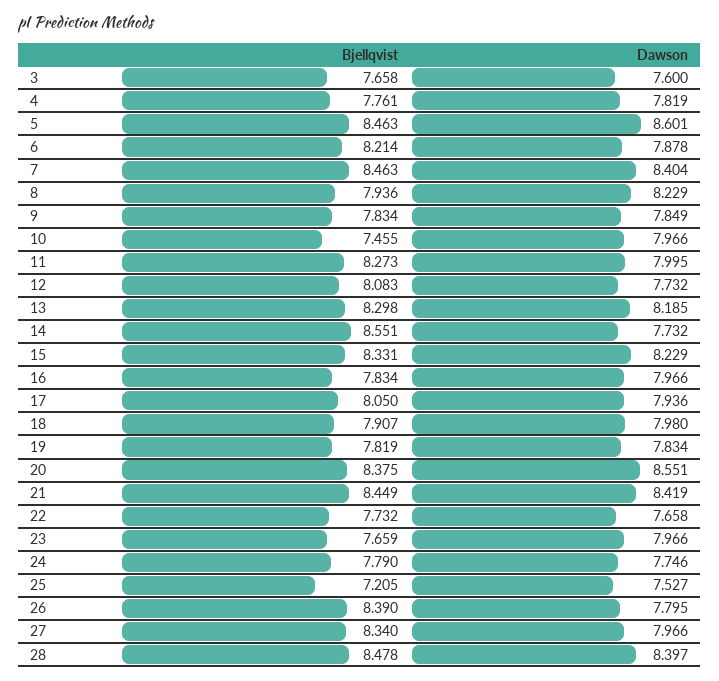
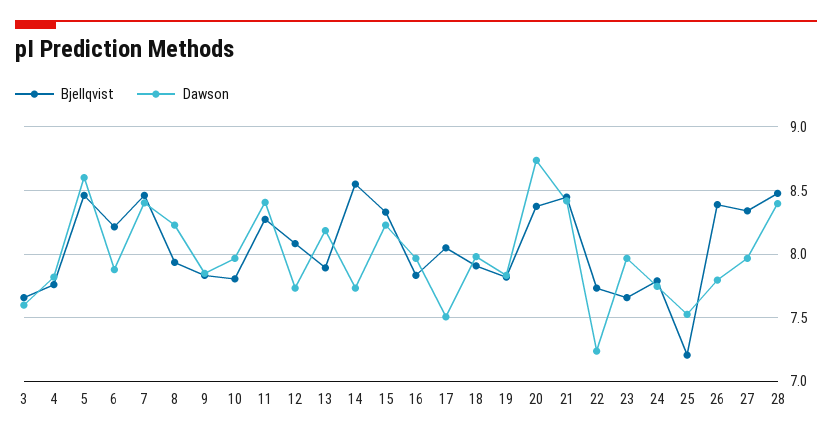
Bjellqvist, 10: 7.455 -> 7.8
Dawson, 11: 7.995 -> 8.4
Bjellqvist, 13: 8.298 -> 7.9
Dawson, 17: 7.936 -> 7.5
Dawson, 20: 8.551 -> 8.75
Dawson, 22: 7.658 -> 7.25

